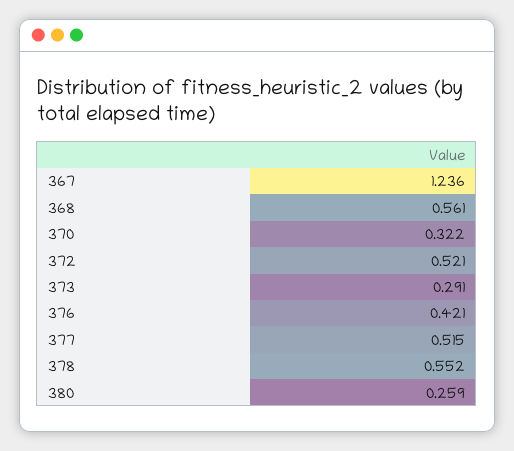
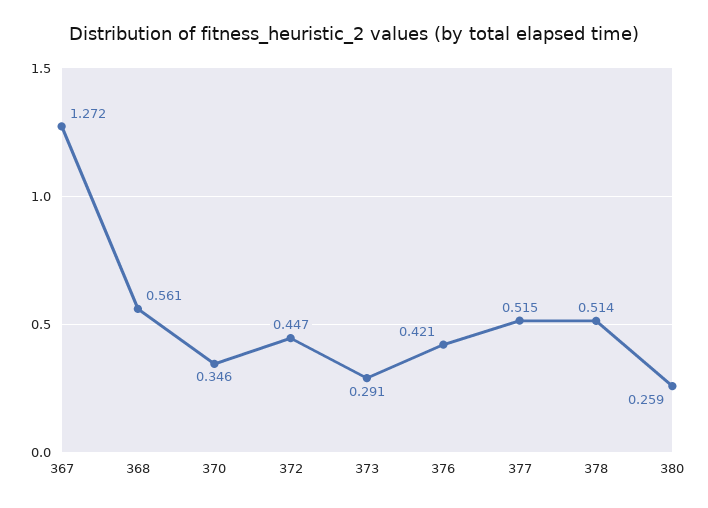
367: 1.236 -> 1.272
370: 0.322 -> 0.346
372: 0.521 -> 0.447
378: 0.552 -> 0.514

